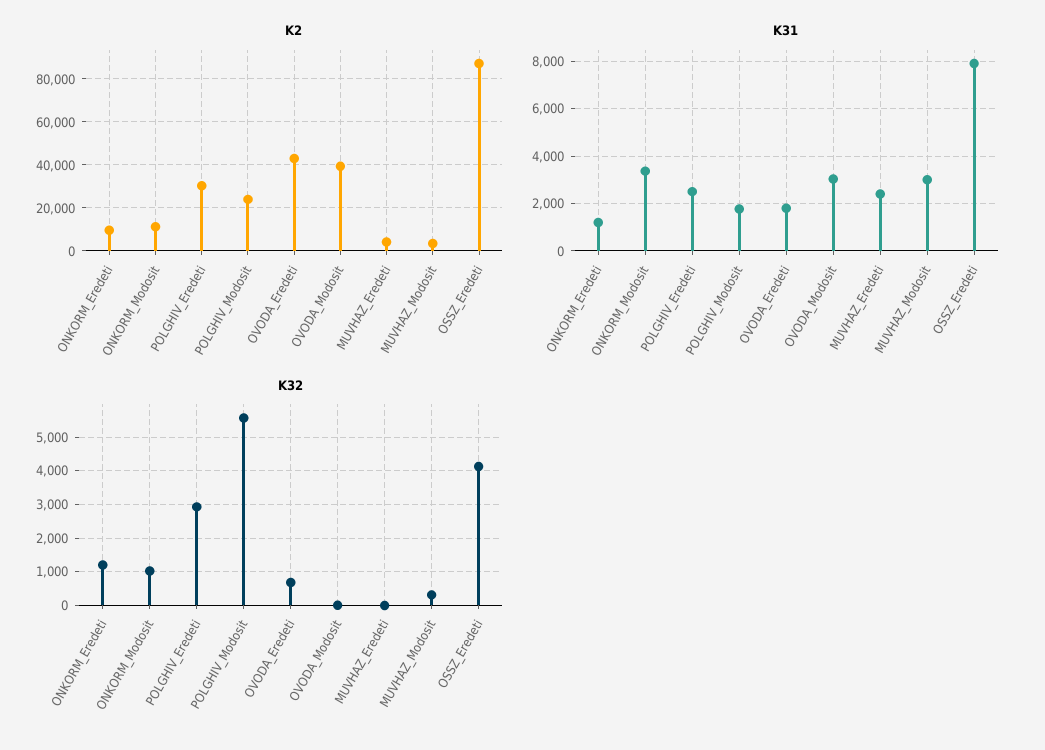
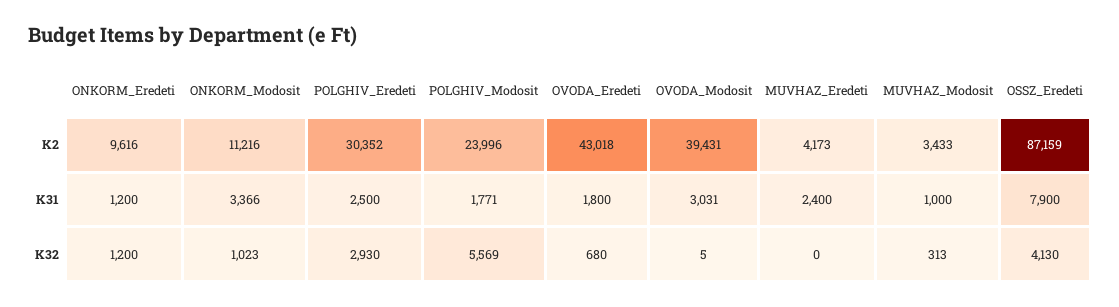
K31, MUVHAZ_Modosit: 3000 -> 1000

